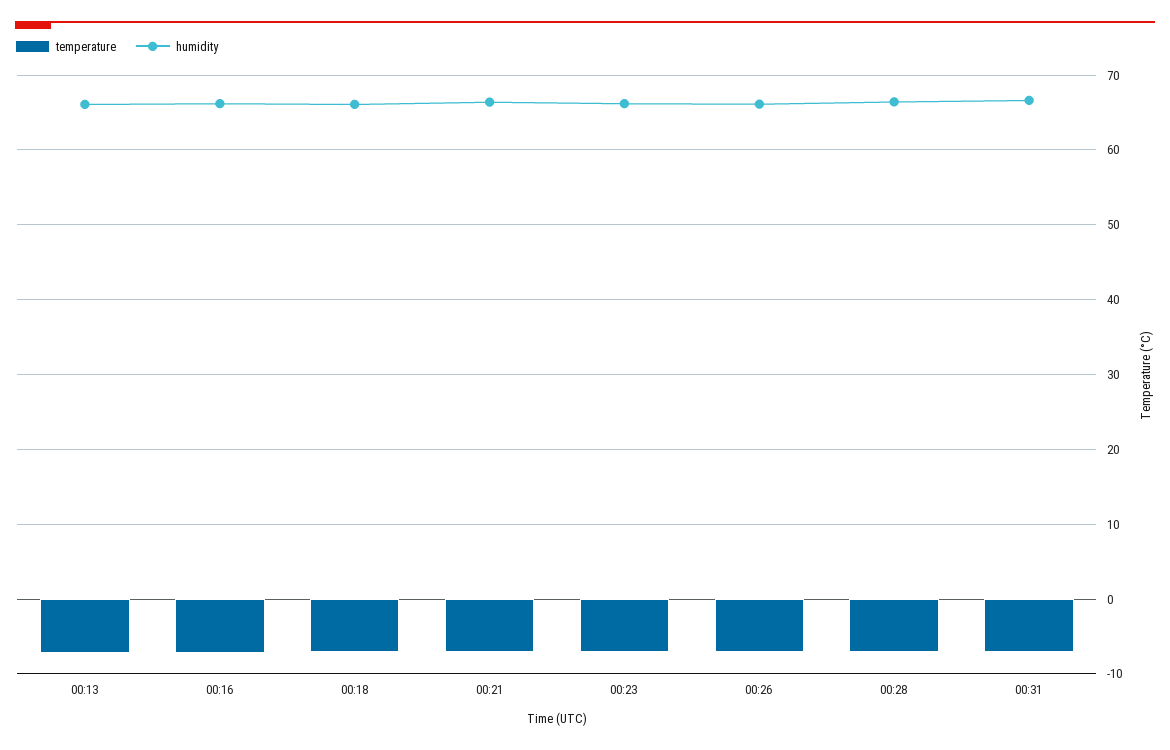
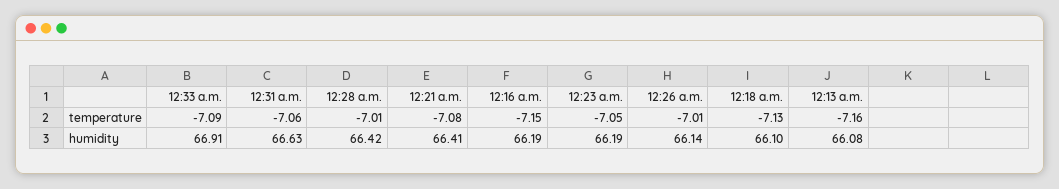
temperature, 12:33 a.m.: none -> -7.09
humidity, 12:33 a.m.: none -> 66.91

